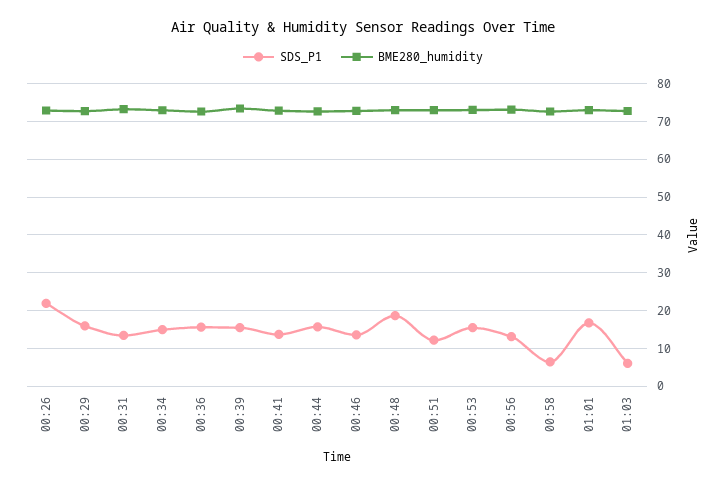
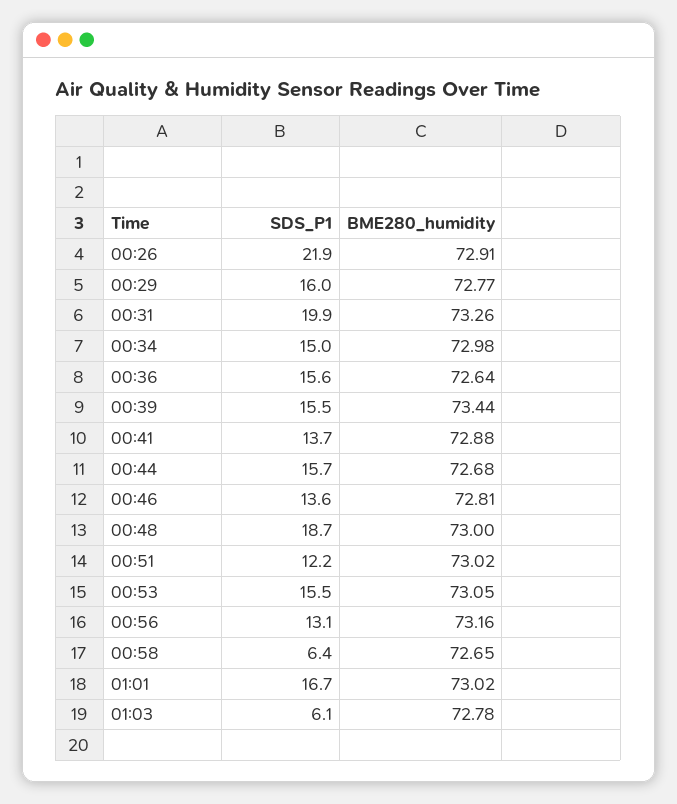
SDS_P1, 00:31: 14 -> 19.9

